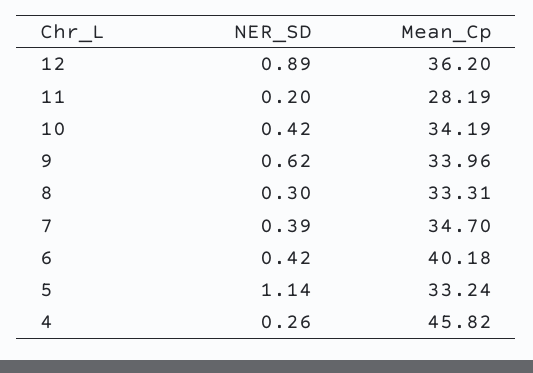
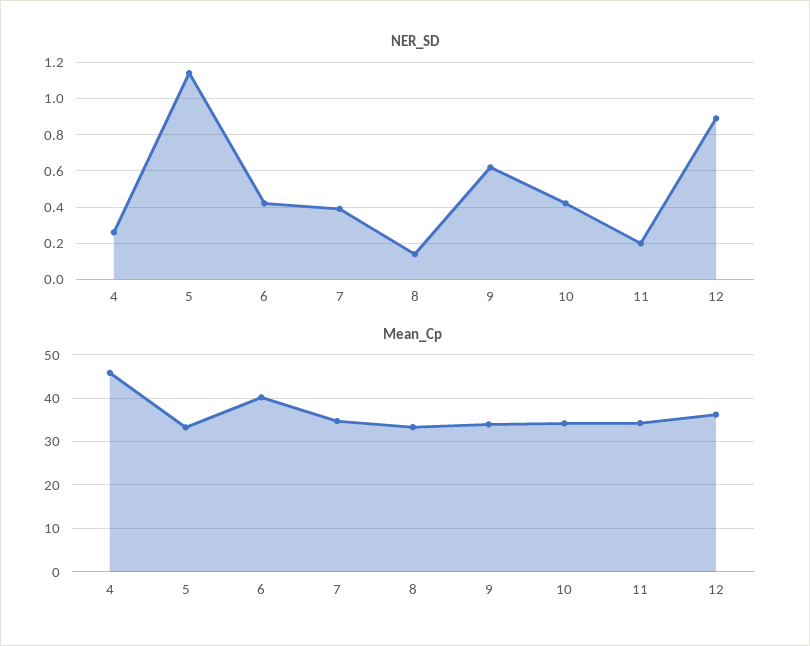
Mean_Cp, 11: 28.19 -> 34
NER_SD, 8: 0.3 -> 0.15

